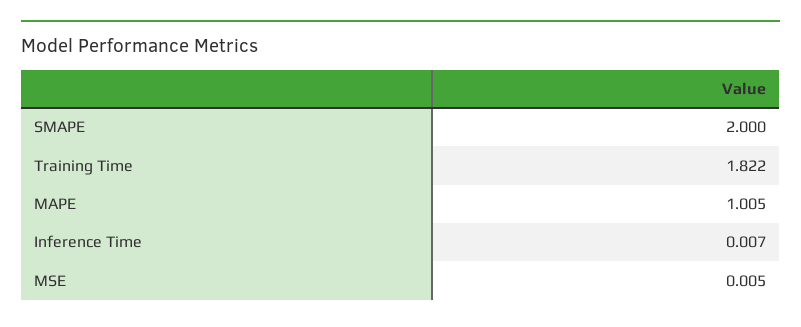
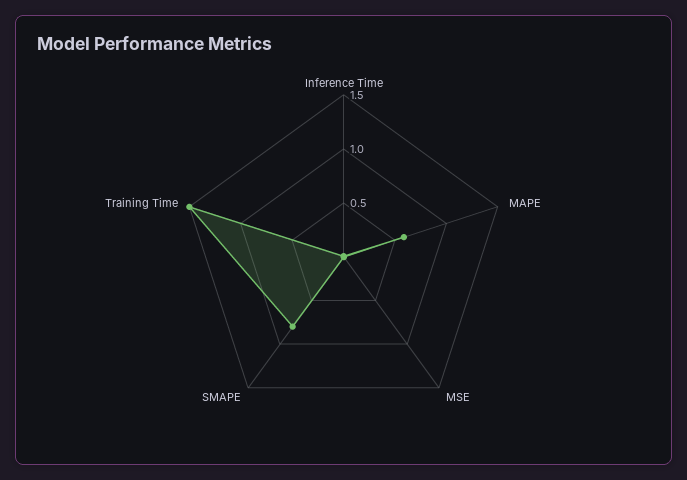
SMAPE: 2 -> 0.8
Training Time: 1.822 -> 1.5
MAPE: 1.005 -> 0.6

